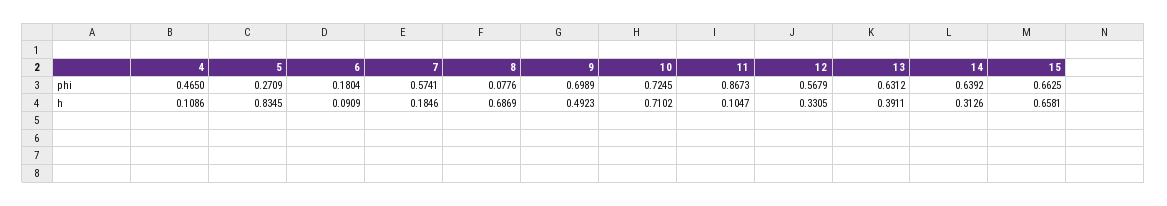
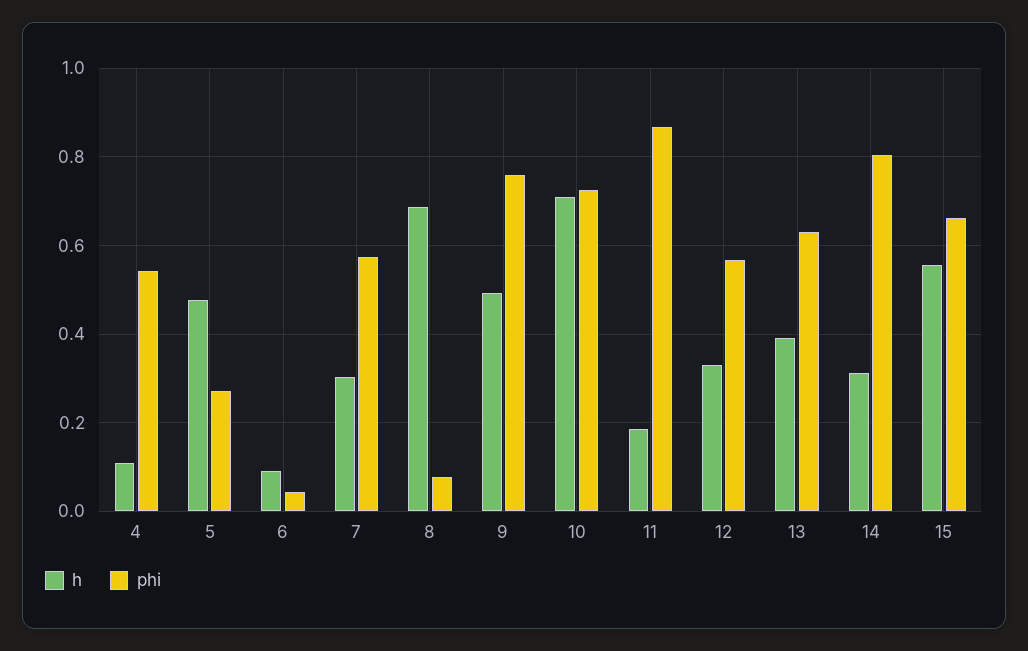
phi, 4: 0.465 -> 0.54
phi, 6: 0.1804 -> 0.04
phi, 9: 0.6989 -> 0.76
phi, 14: 0.6392 -> 0.8
h, 5: 0.8345 -> 0.48
h, 7: 0.1846 -> 0.3
h, 11: 0.1047 -> 0.18
h, 15: 0.6581 -> 0.56

